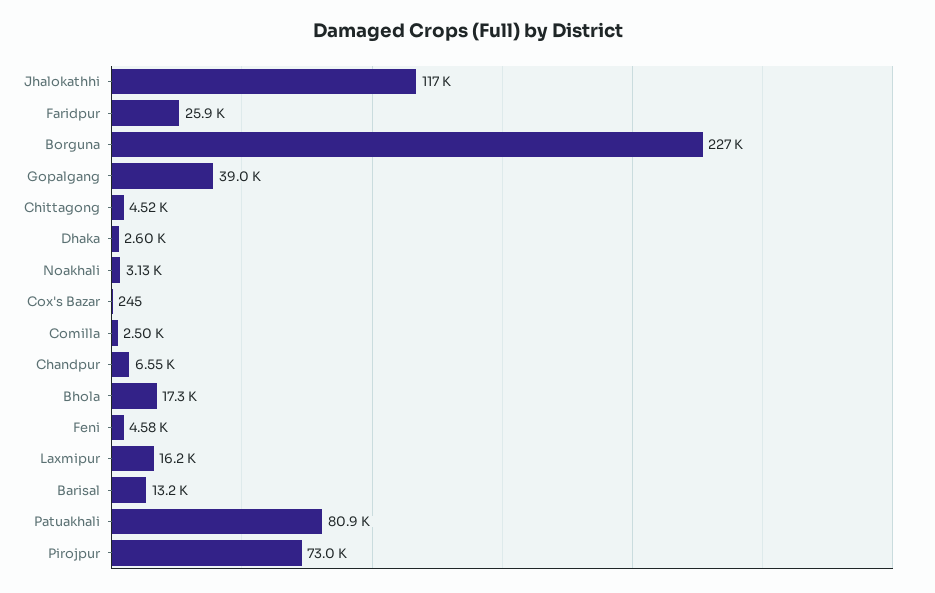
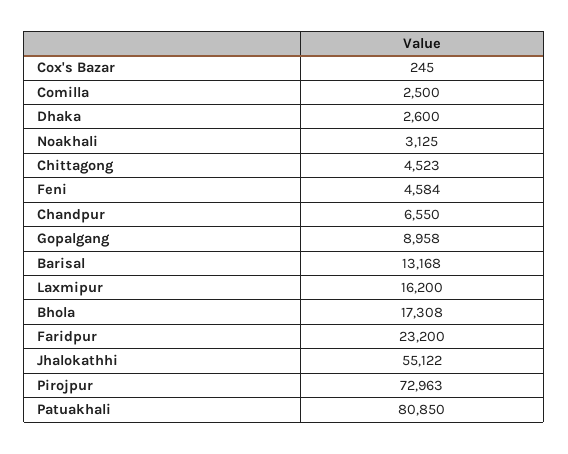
Jhalokathhi: 117000 -> 55122
Faridpur: 25900 -> 23200
Borguna: 227000 -> none
Gopalgang: 39000 -> 8958

